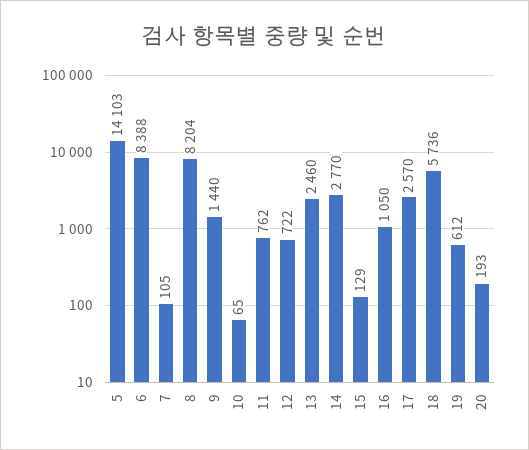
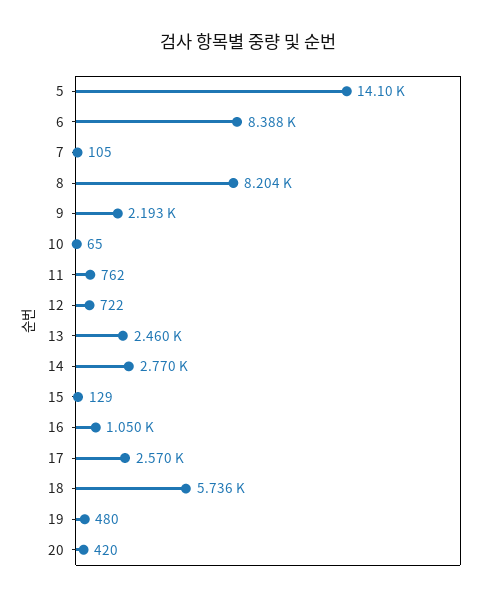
9: 1440 -> 2193
19: 612 -> 480
20: 193 -> 420

